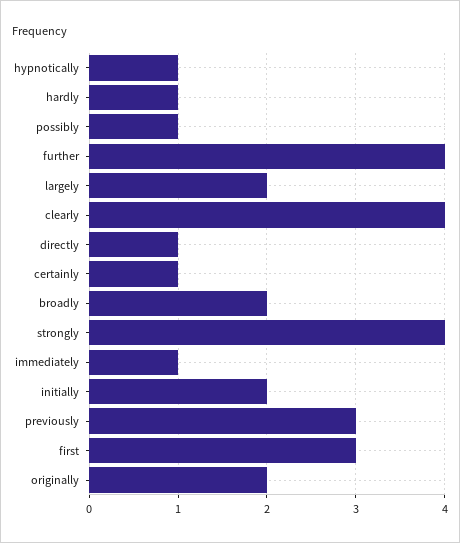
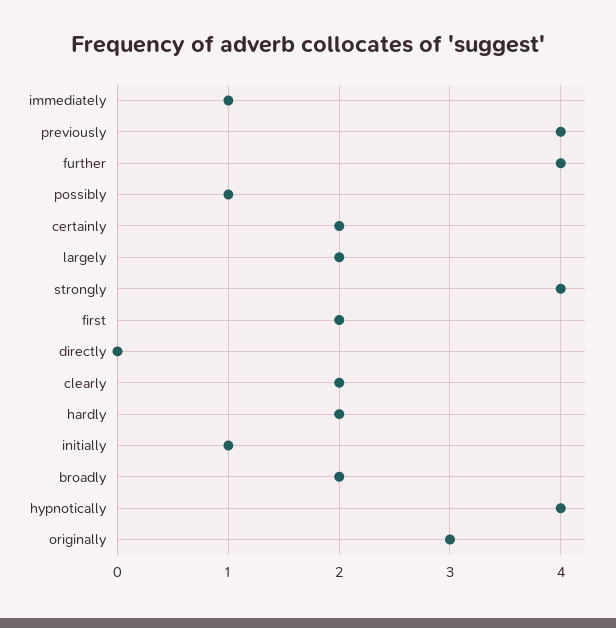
hypnotically: 1 -> 4
hardly: 1 -> 2
clearly: 4 -> 2
directly: 1 -> 0
certainly: 1 -> 2
initially: 2 -> 1
previously: 3 -> 4
first: 3 -> 2
originally: 2 -> 3

